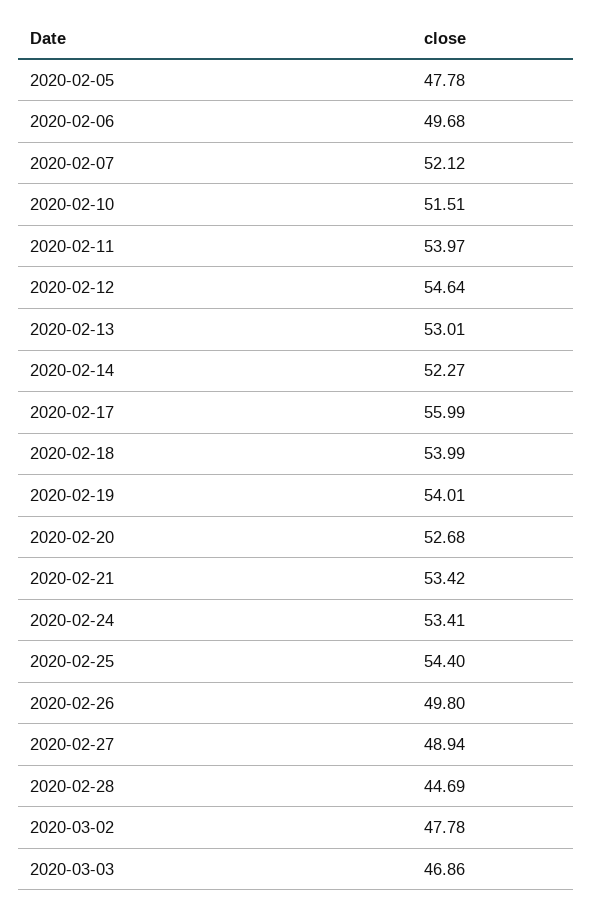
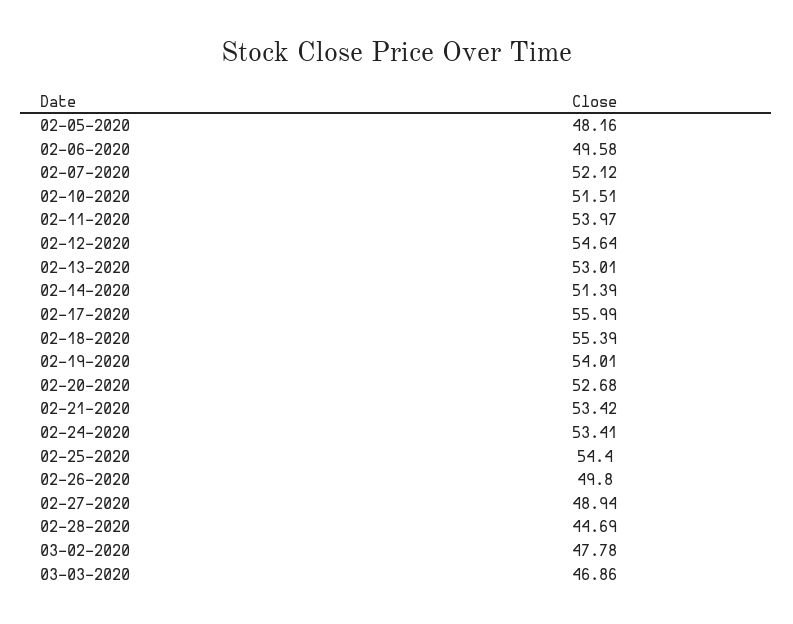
2020-02-05: 47.78 -> 48.16
2020-02-06: 49.68 -> 49.58
2020-02-14: 52.27 -> 51.39
2020-02-18: 53.99 -> 55.39

